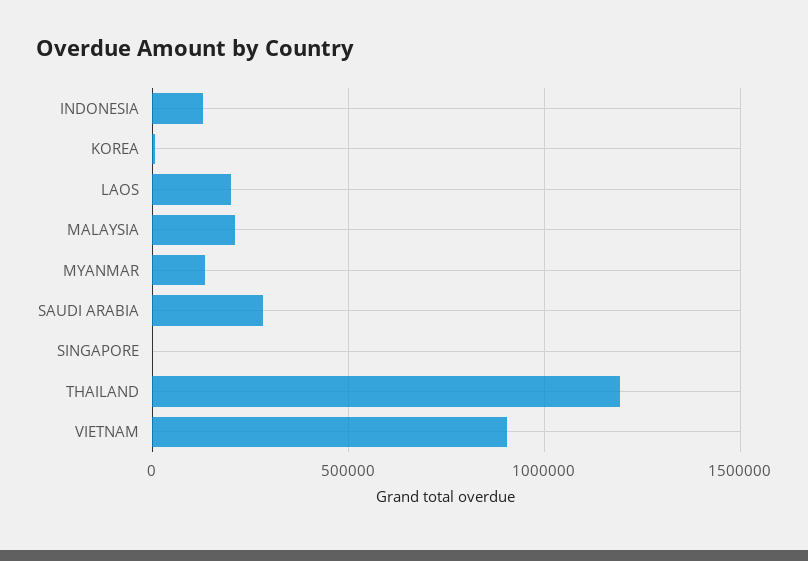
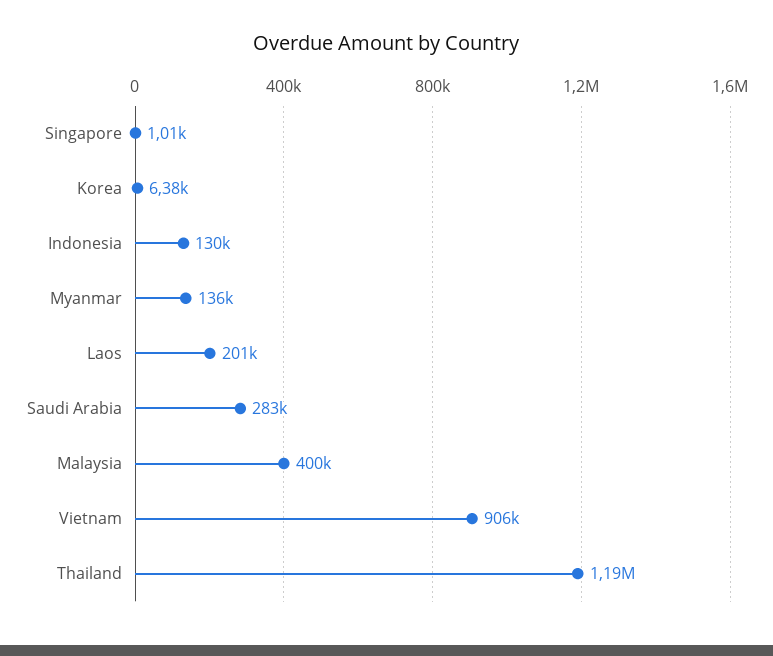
MALAYSIA: 200000 -> 400000

